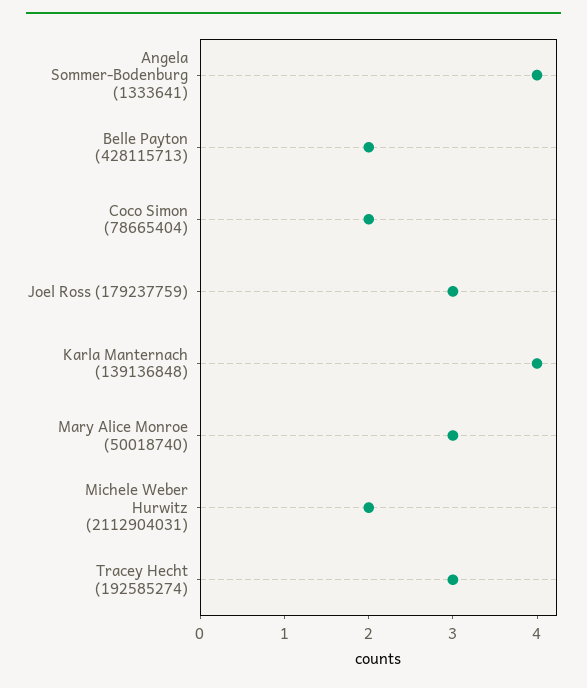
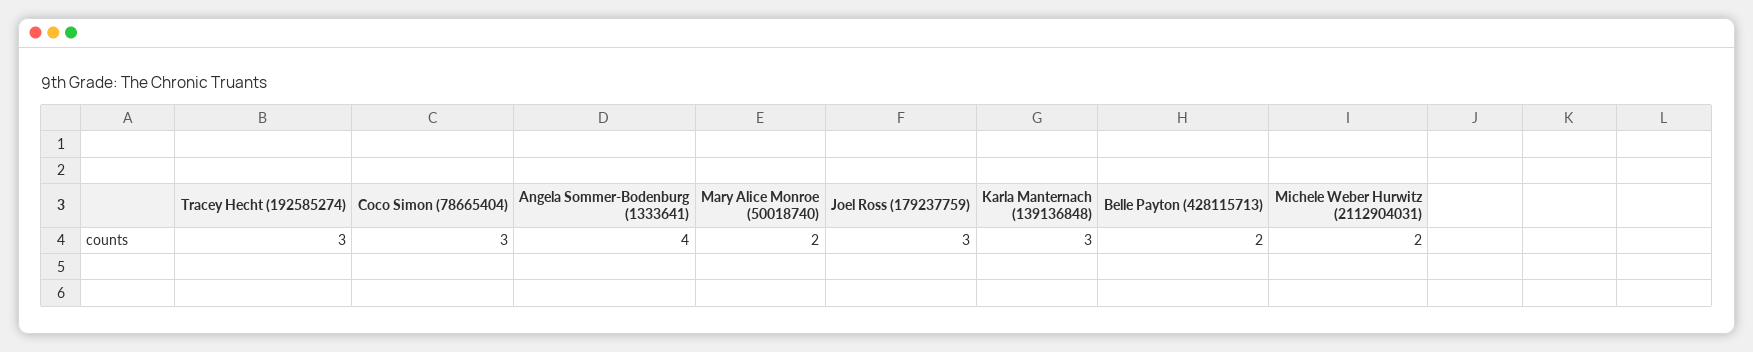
Coco Simon (78665404): 2 -> 3
Karla Manternach (139136848): 4 -> 3
Mary Alice Monroe (50018740): 3 -> 2

